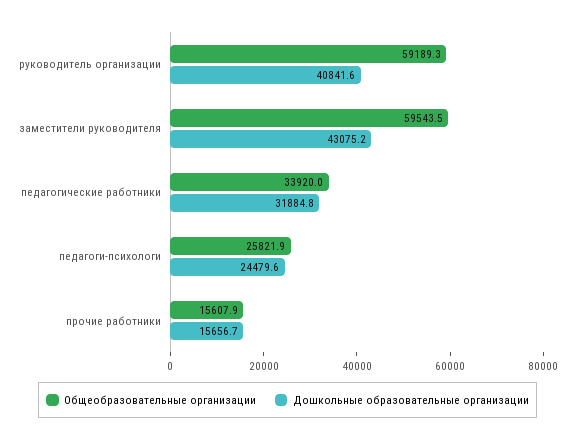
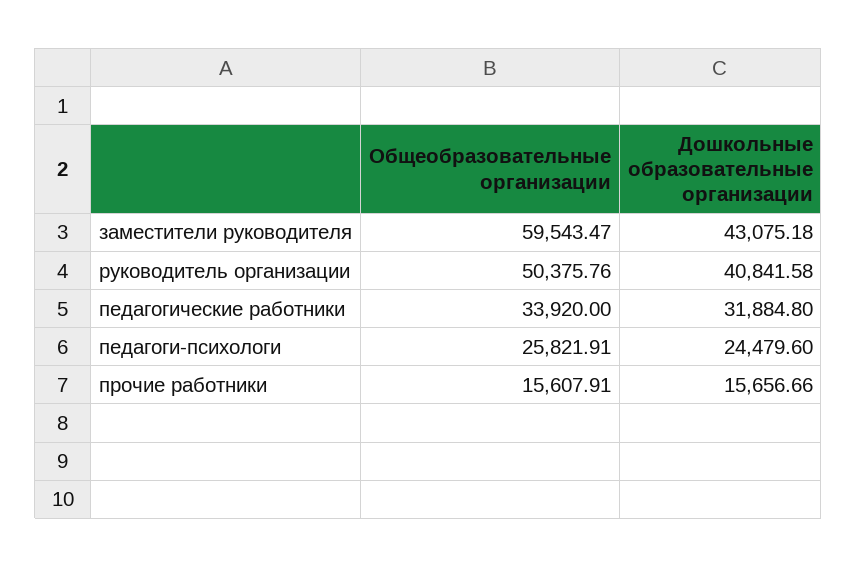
Общеобразовательные организации, руководитель организации: 59189.3 -> 50375.76

